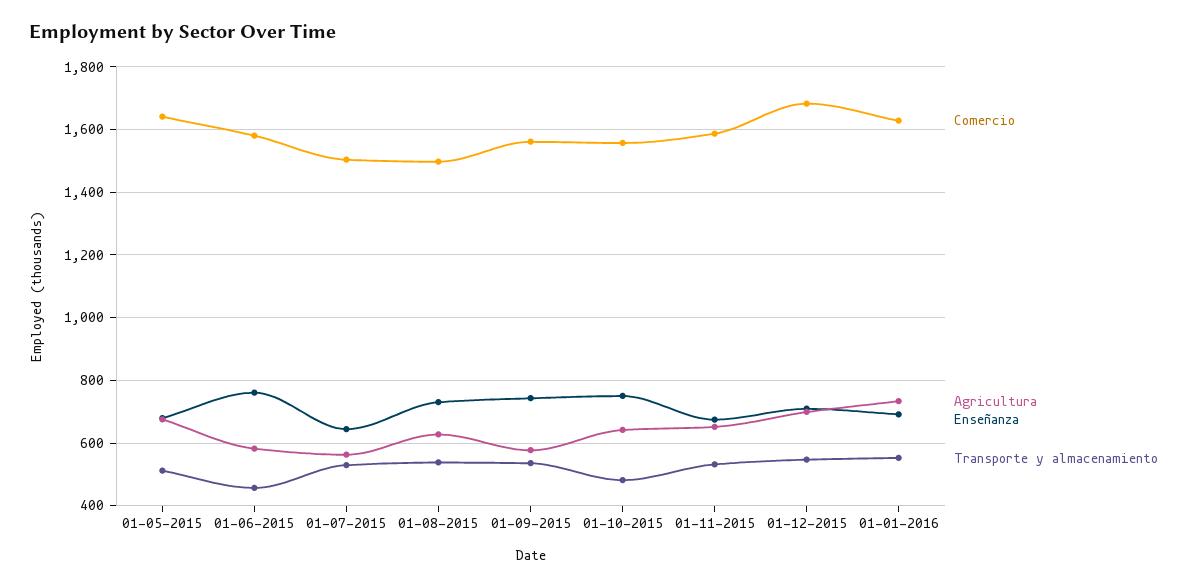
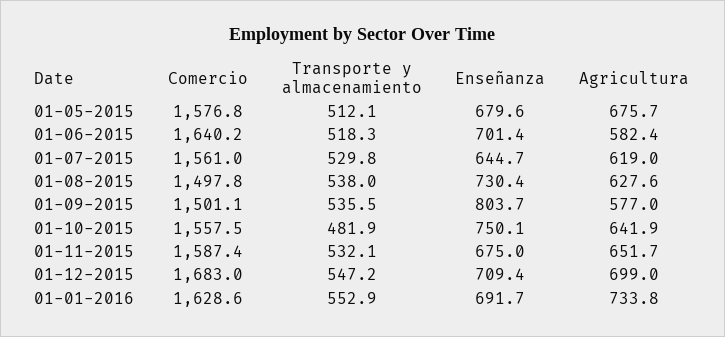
Comercio, 01-05-2015: 1640 -> 1576.8
Comercio, 01-06-2015: 1580 -> 1640.2
Enseñanza, 01-06-2015: 760 -> 701.4
Transporte y almacenamiento, 01-06-2015: 460 -> 518.3
Comercio, 01-07-2015: 1500 -> 1561
Agricultura, 01-07-2015: 560 -> 619
Comercio, 01-09-2015: 1560 -> 1501.1
Enseñanza, 01-09-2015: 740 -> 803.7

